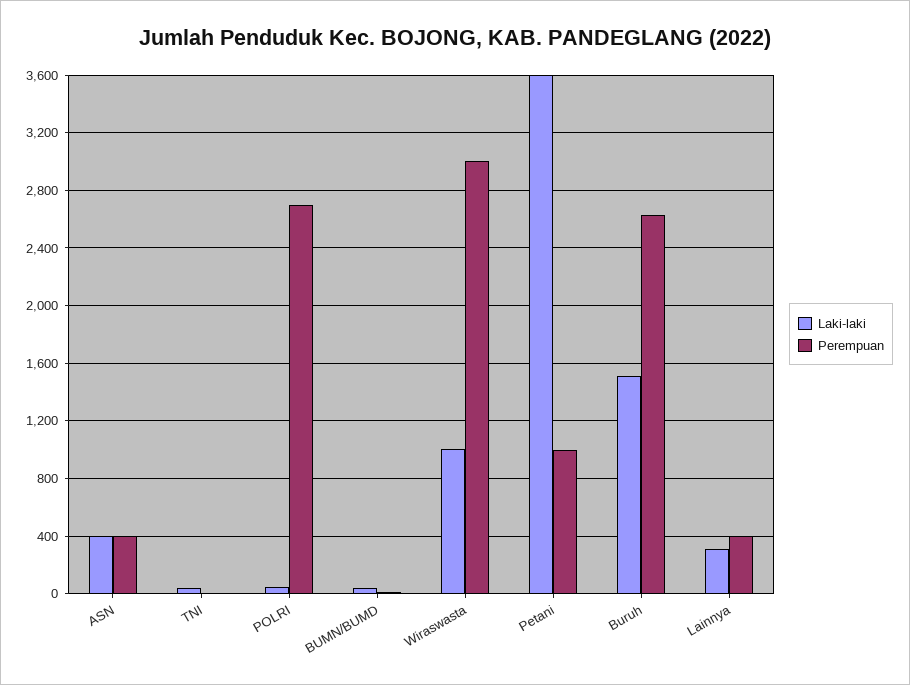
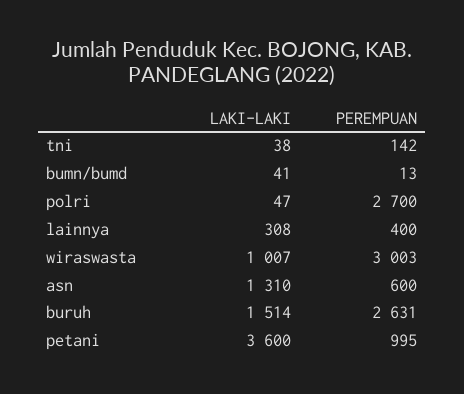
Laki-laki, ASN: 400 -> 1310
Perempuan, ASN: 400 -> 600
Perempuan, TNI: 0 -> 142

